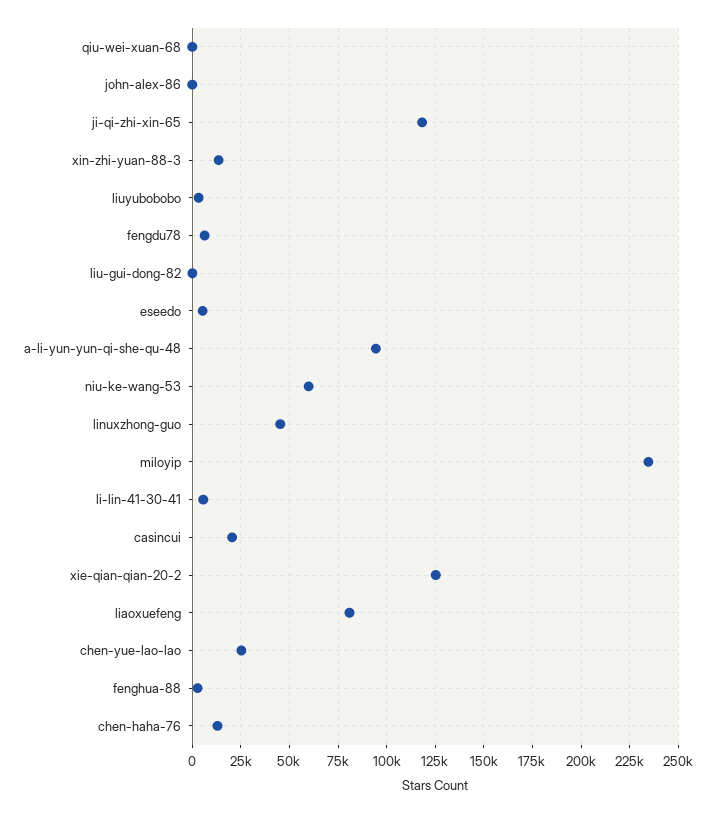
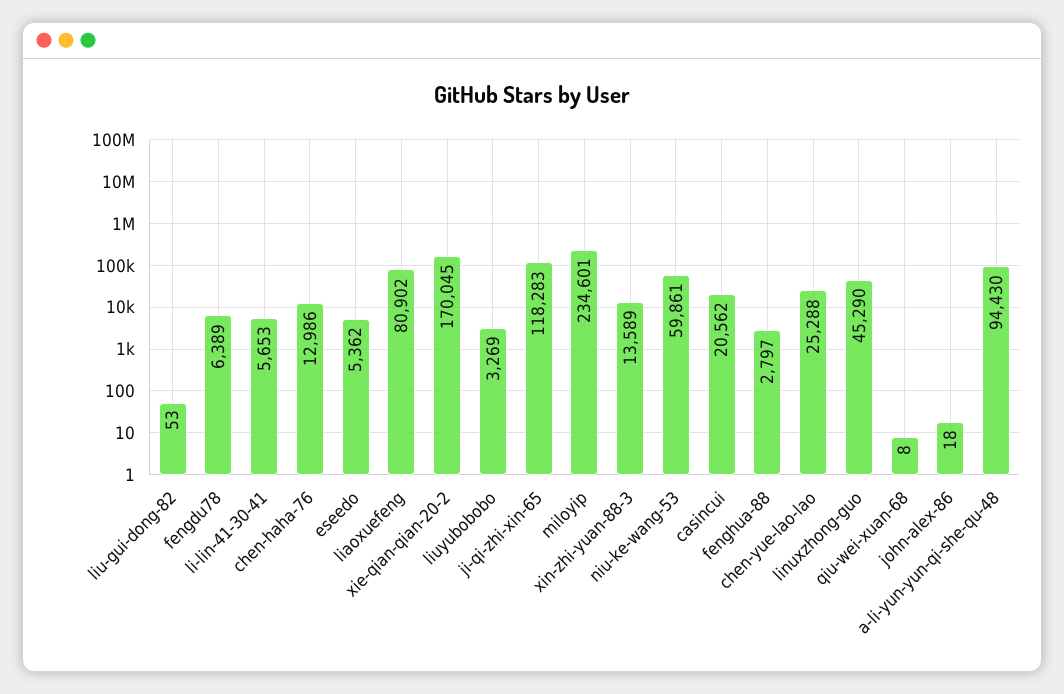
xie-qian-qian-20-2: 125000 -> 170045

